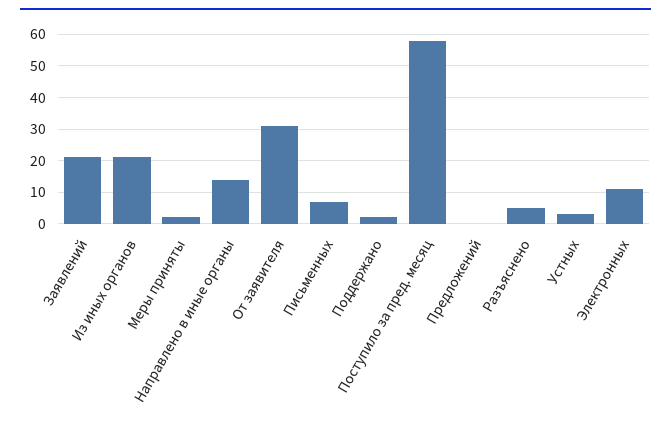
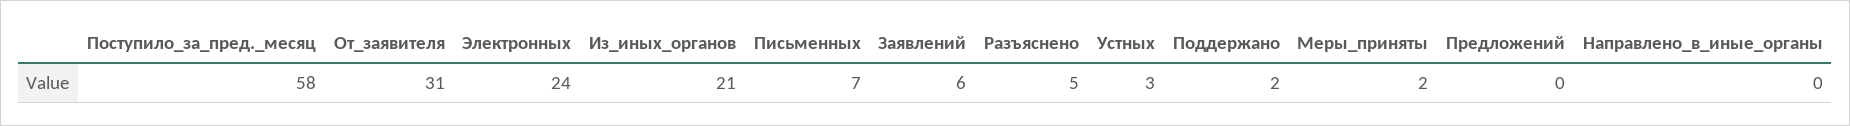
Заявлений: 20 -> 6
Направлено в иные органы: 15 -> 0
Электронных: 10 -> 24

